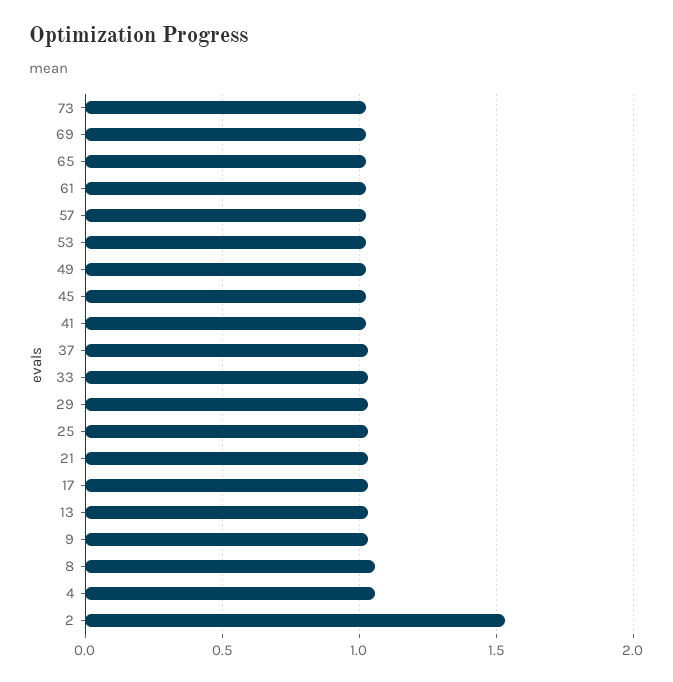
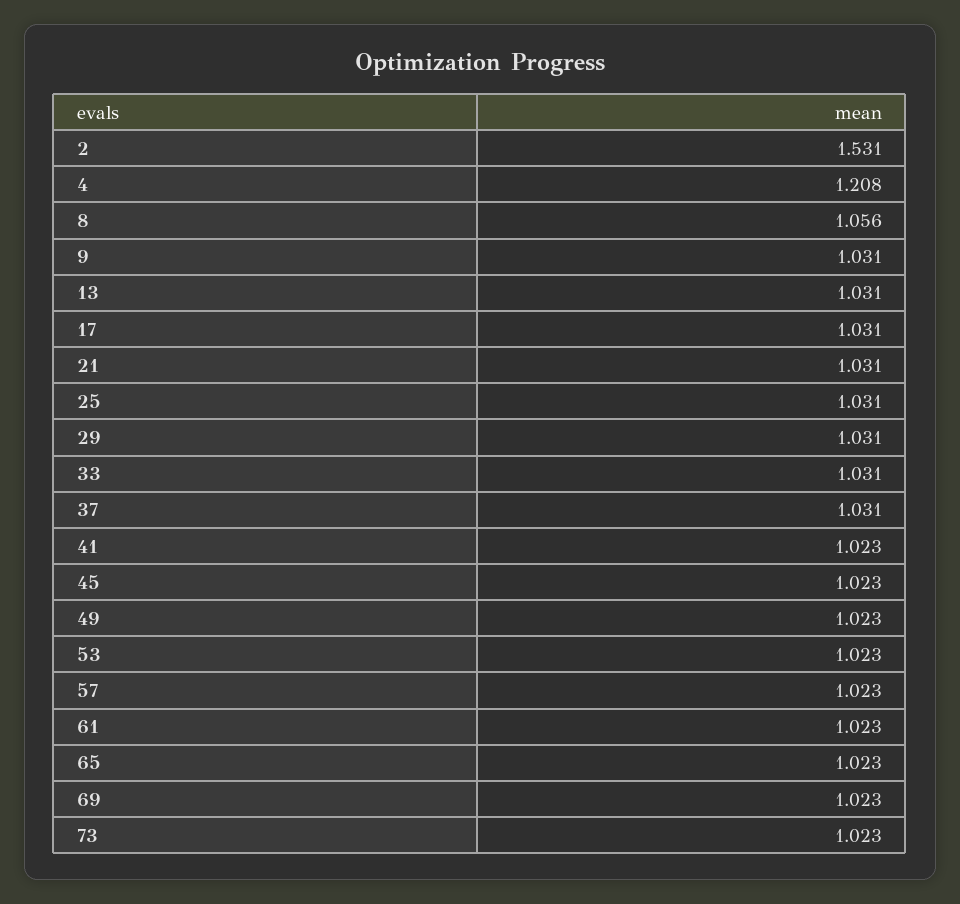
4: 1.05 -> 1.208

